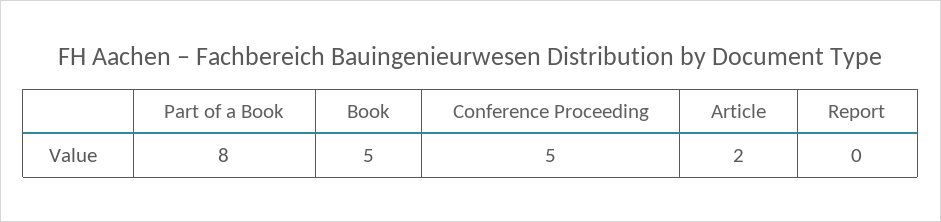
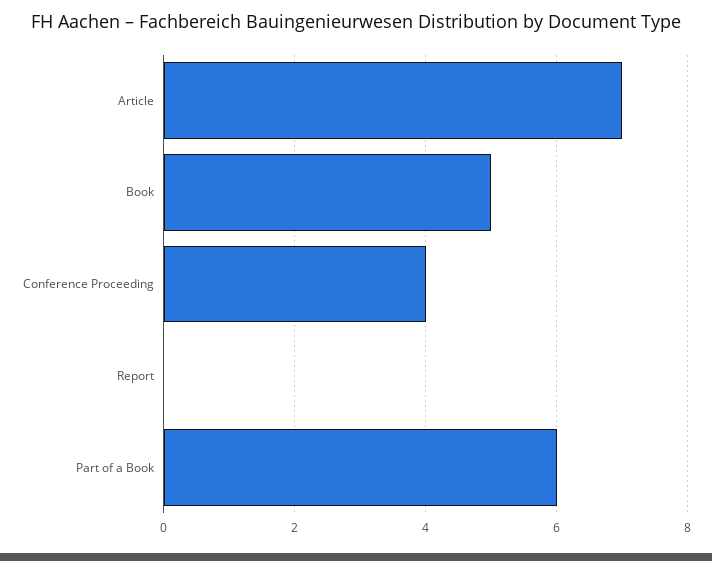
Part of a Book: 8 -> 6
Conference Proceeding: 5 -> 4
Article: 2 -> 7

